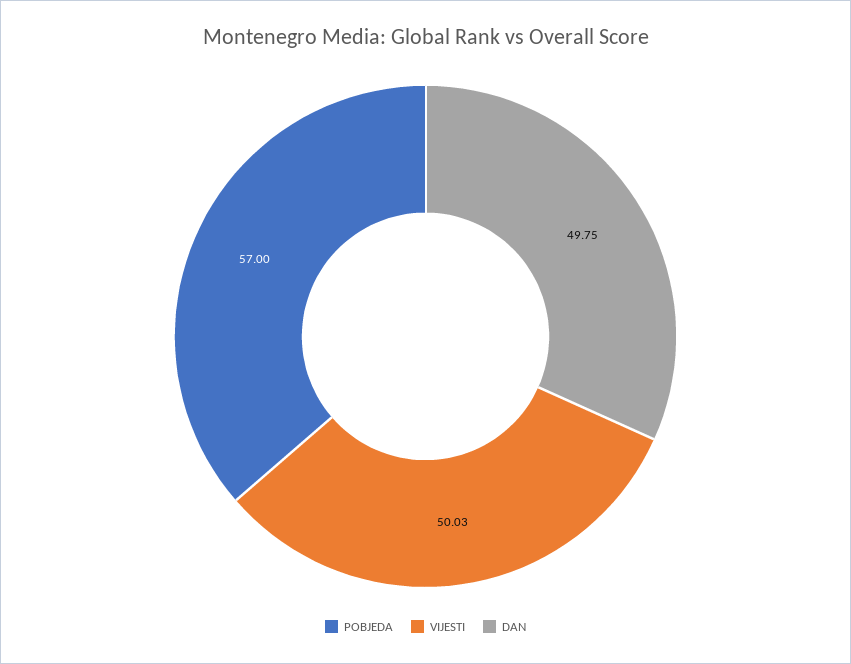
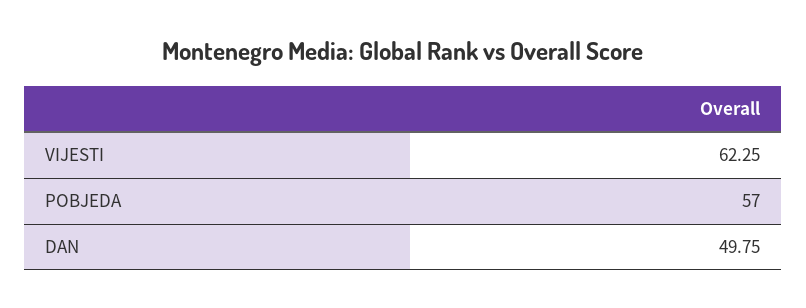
VIJESTI: 50.03 -> 62.25

